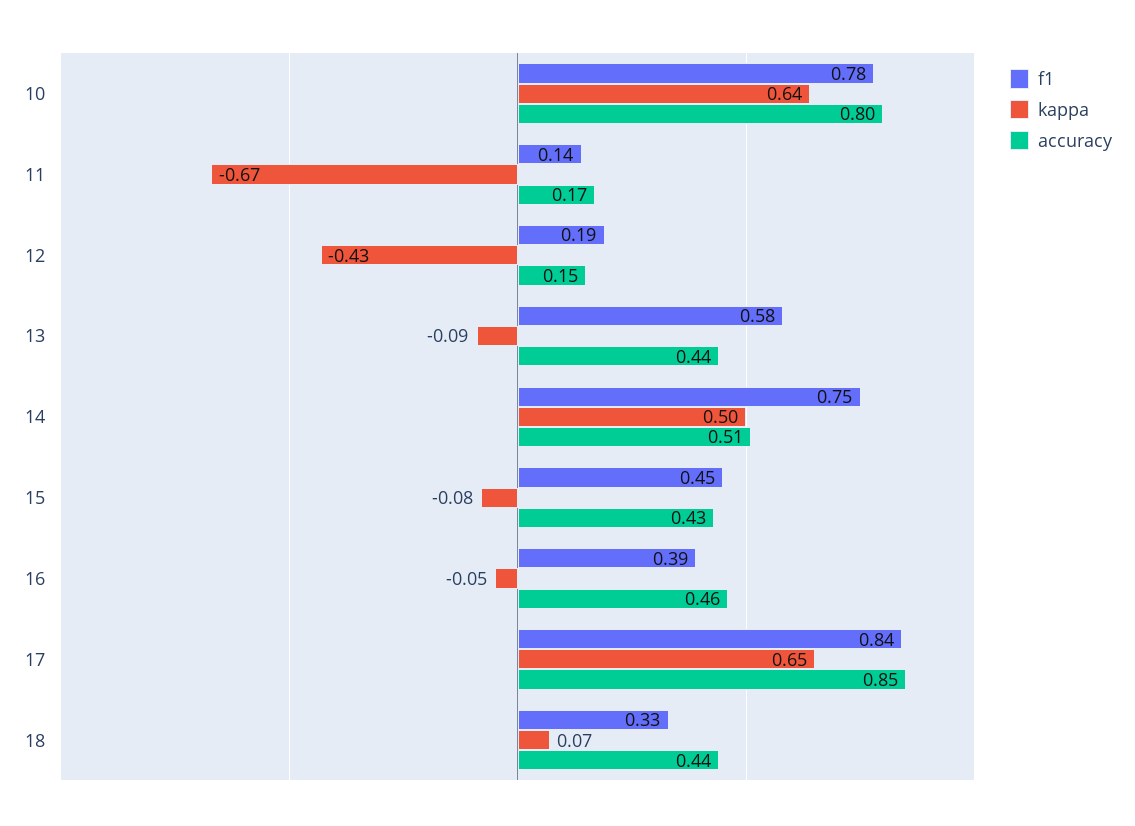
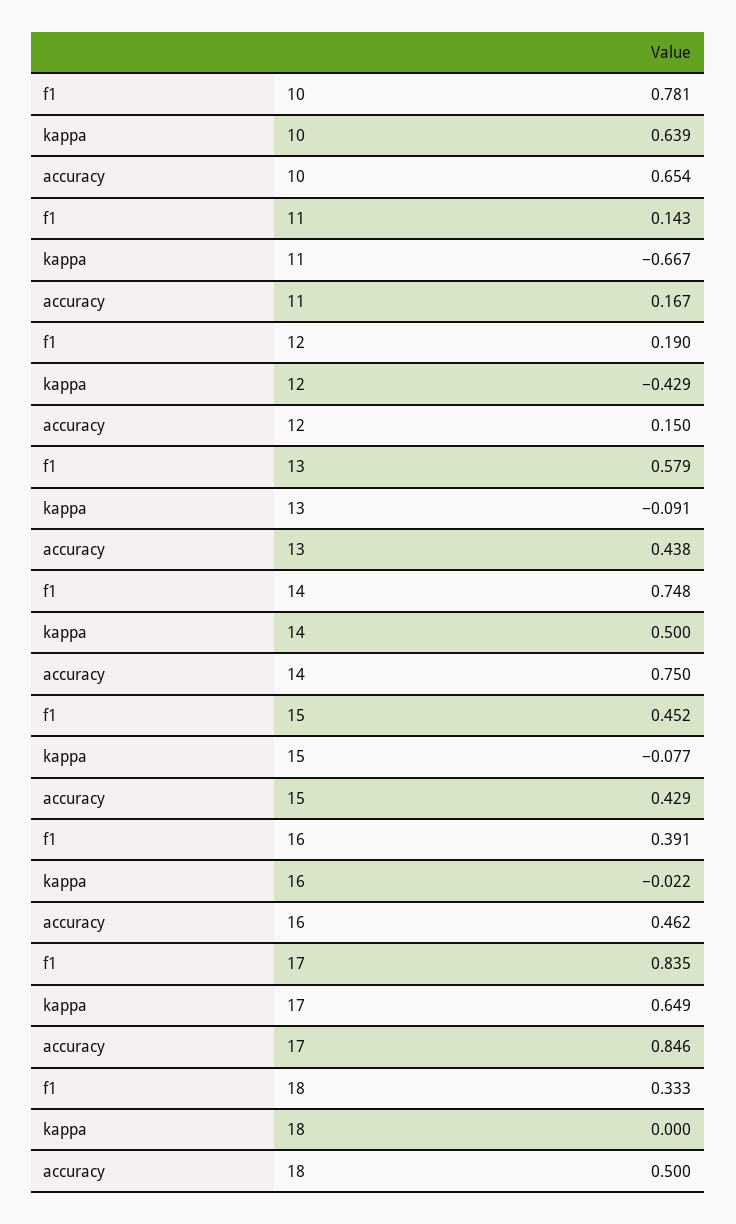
accuracy, 10: 0.8 -> 0.654
accuracy, 14: 0.51 -> 0.75
kappa, 16: -0.05 -> -0.022
kappa, 18: 0.07 -> 0
accuracy, 18: 0.44 -> 0.5

